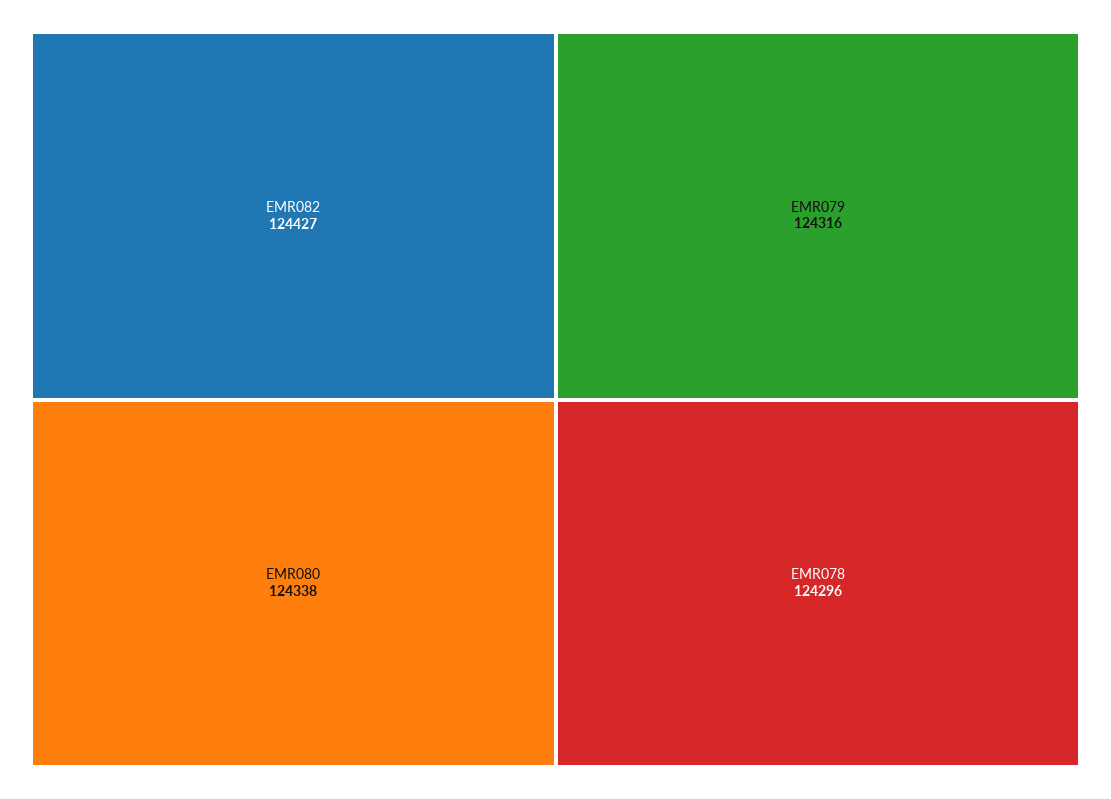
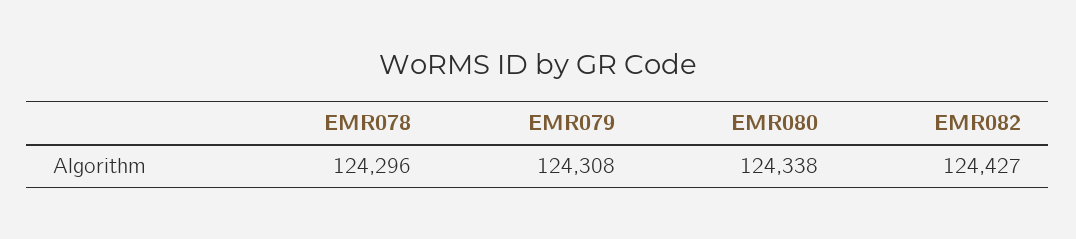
EMR079: 124316 -> 124308

